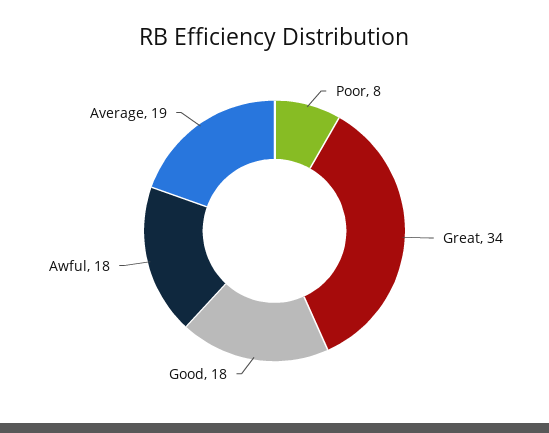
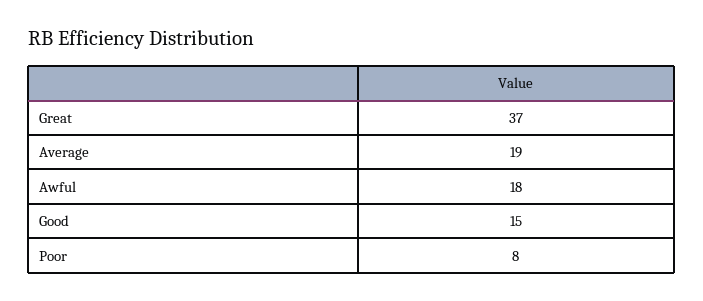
Great: 34 -> 37
Good: 18 -> 15

